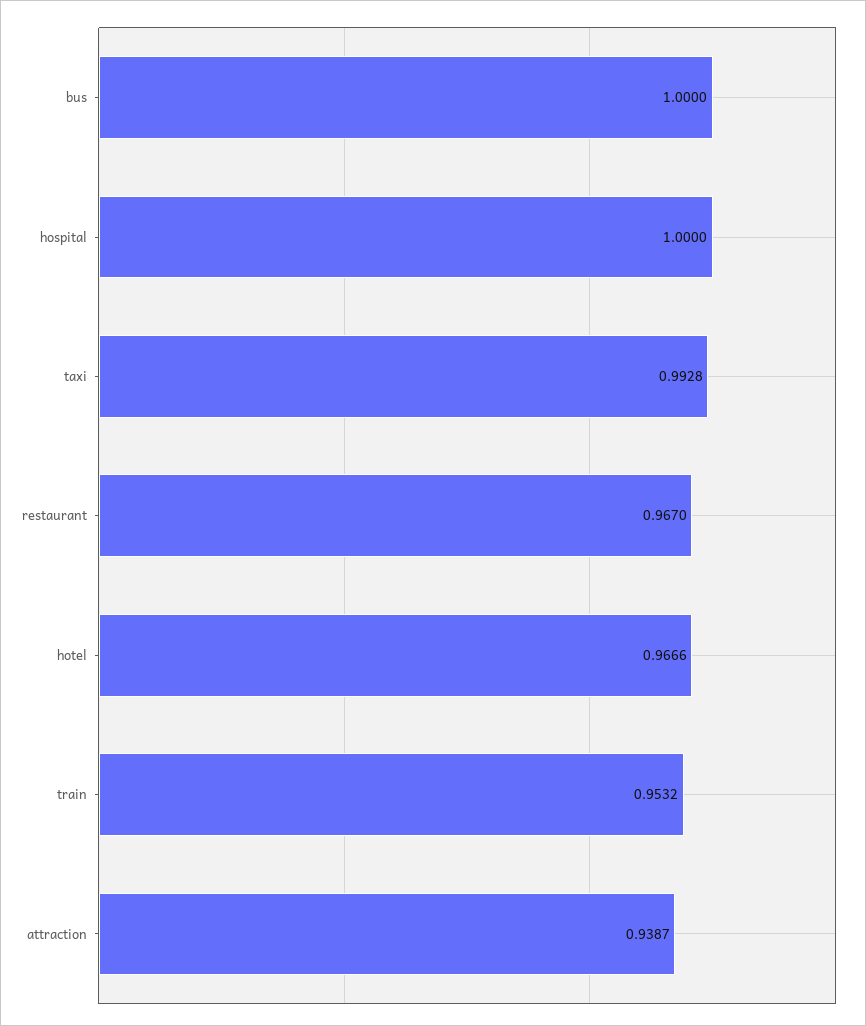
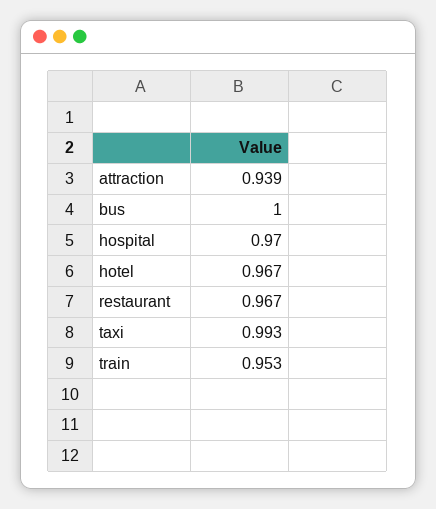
hospital: 1 -> 0.97

